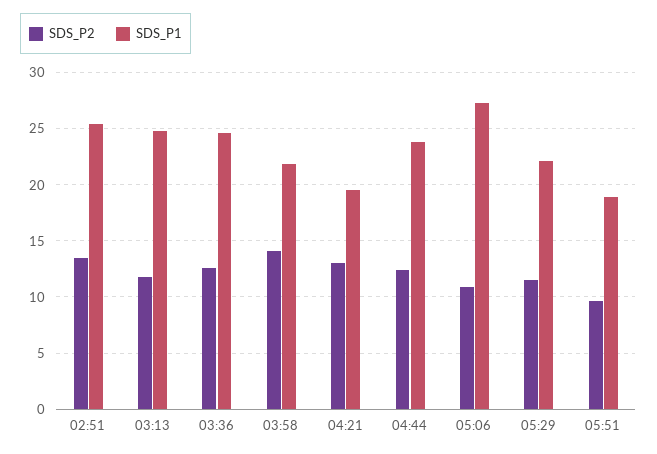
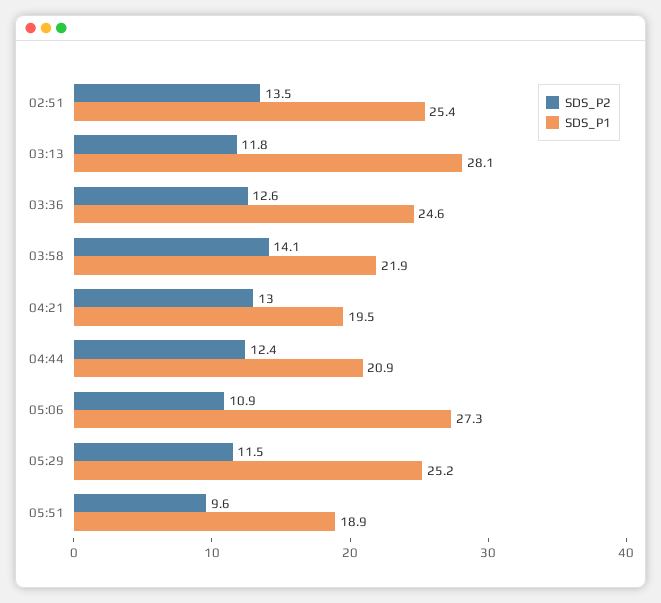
SDS_P1, 03:13: 25 -> 28.1
SDS_P1, 04:44: 24 -> 20.9
SDS_P1, 05:29: 22 -> 25.2

